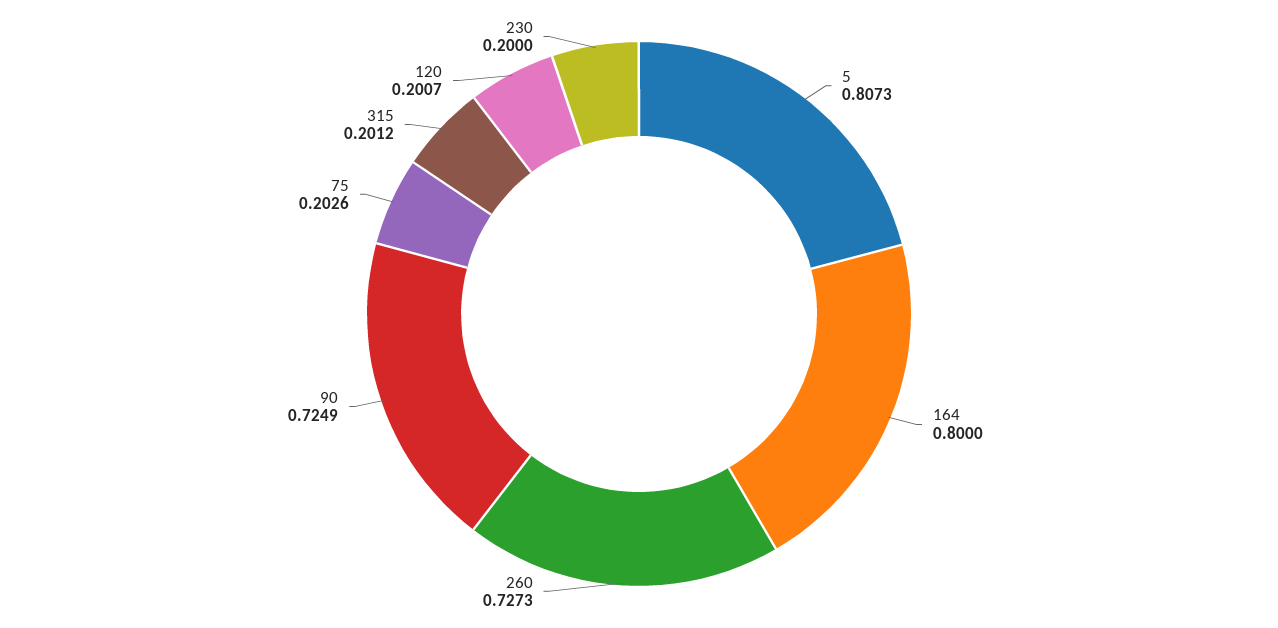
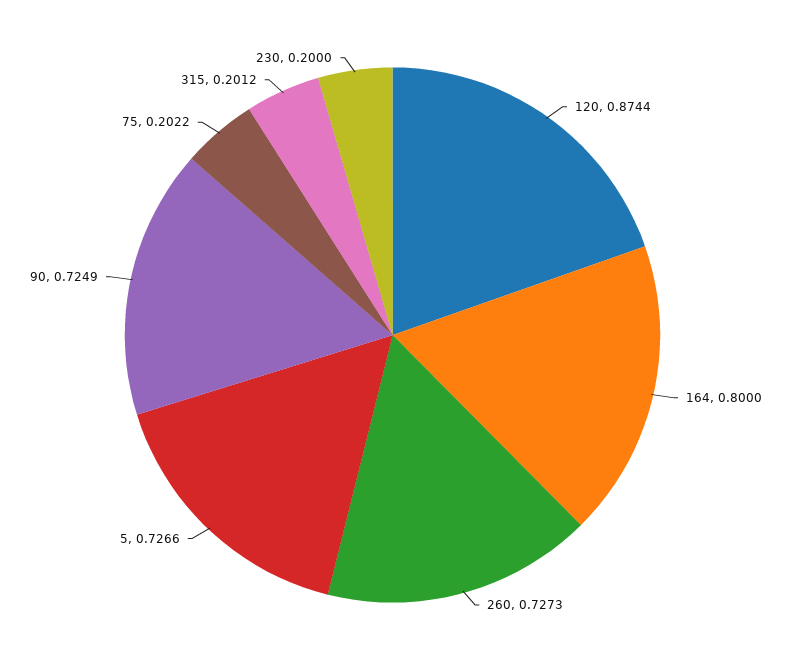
5: 0.8073 -> 0.7266
75: 0.2026 -> 0.2022
120: 0.2007 -> 0.8744

